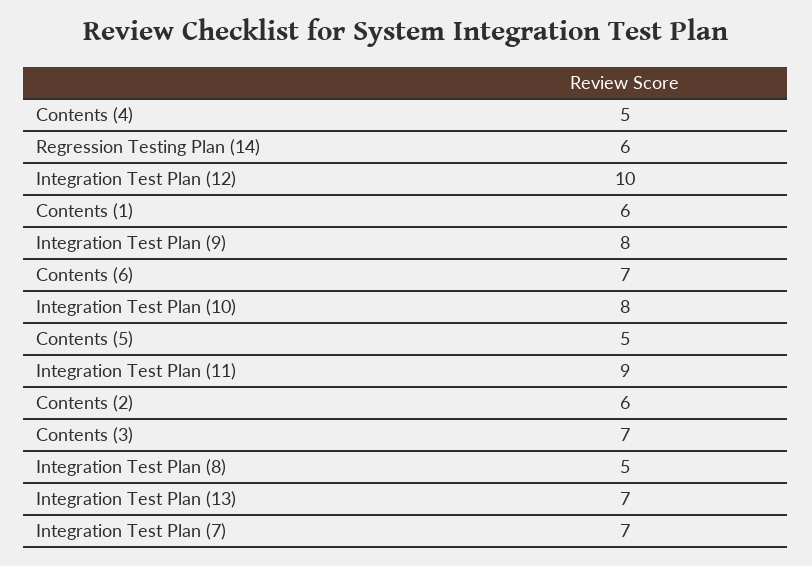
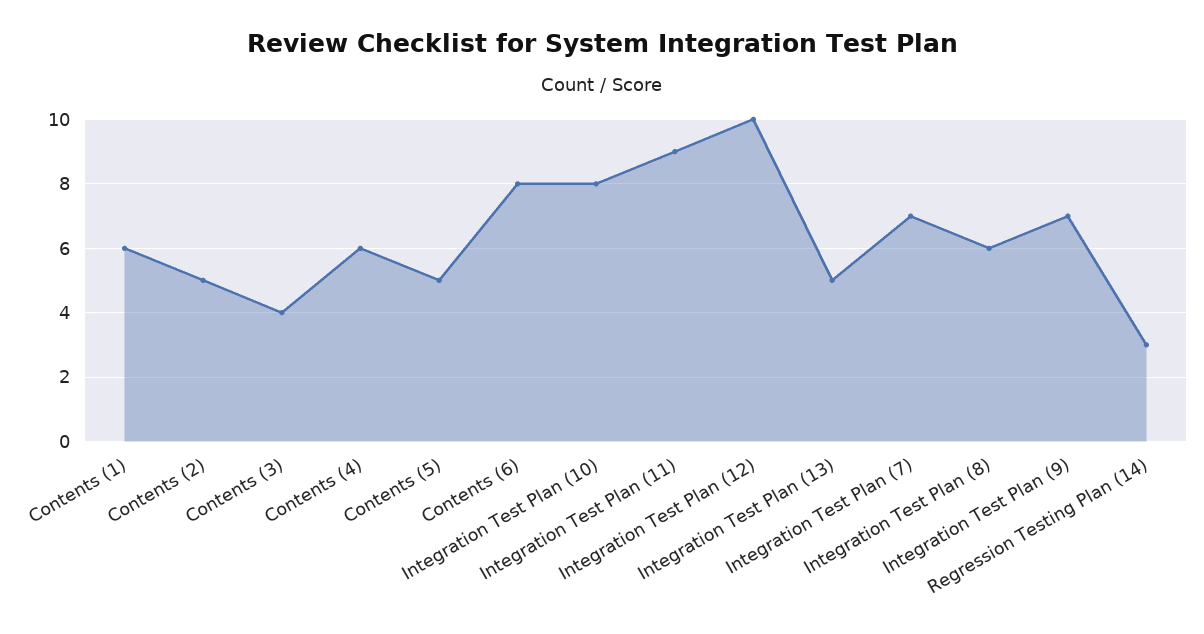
Contents (4): 5 -> 6
Regression Testing Plan (14): 6 -> 3
Integration Test Plan (9): 8 -> 7
Contents (6): 7 -> 8
Contents (2): 6 -> 5
Contents (3): 7 -> 4
Integration Test Plan (8): 5 -> 6
Integration Test Plan (13): 7 -> 5

